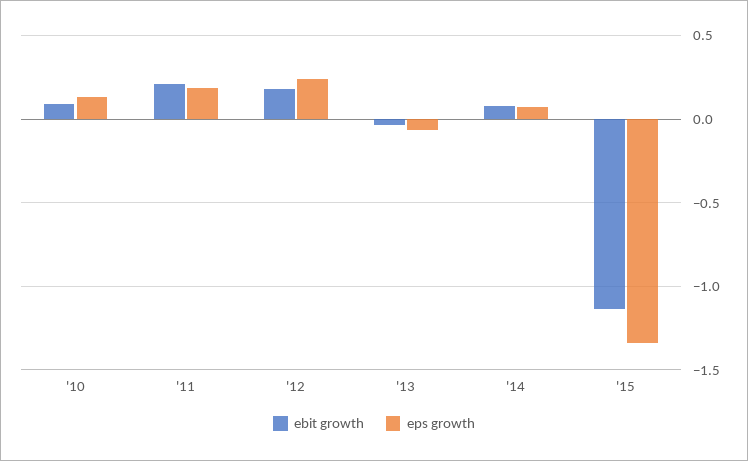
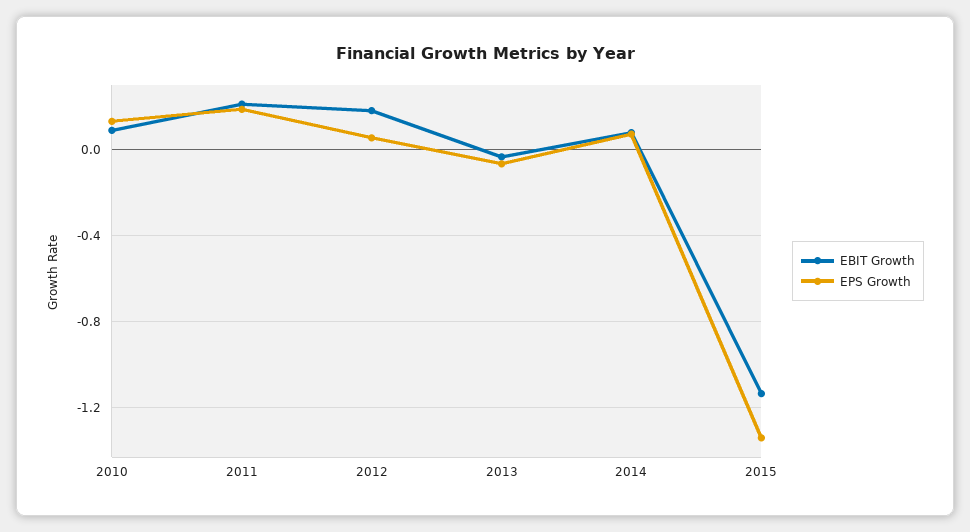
eps growth, '12: 0.25 -> 0.05

